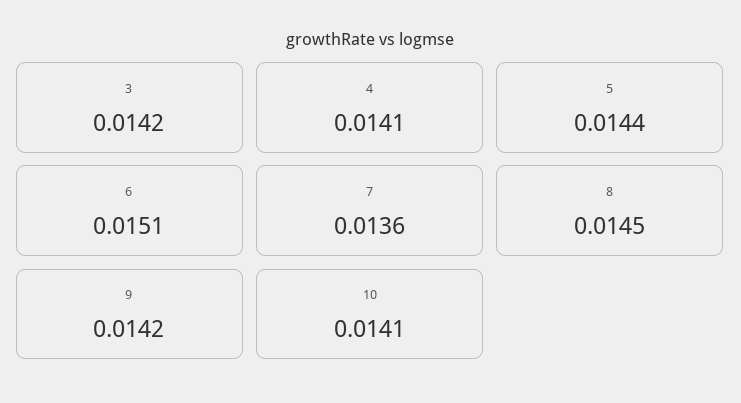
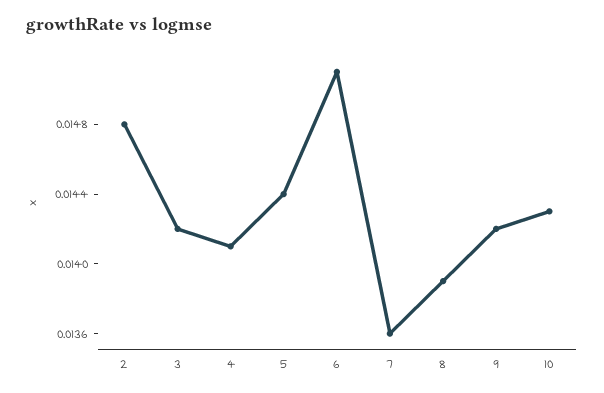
8: 0.0145 -> 0.0139
10: 0.0141 -> 0.0143
2: none -> 0.0148

